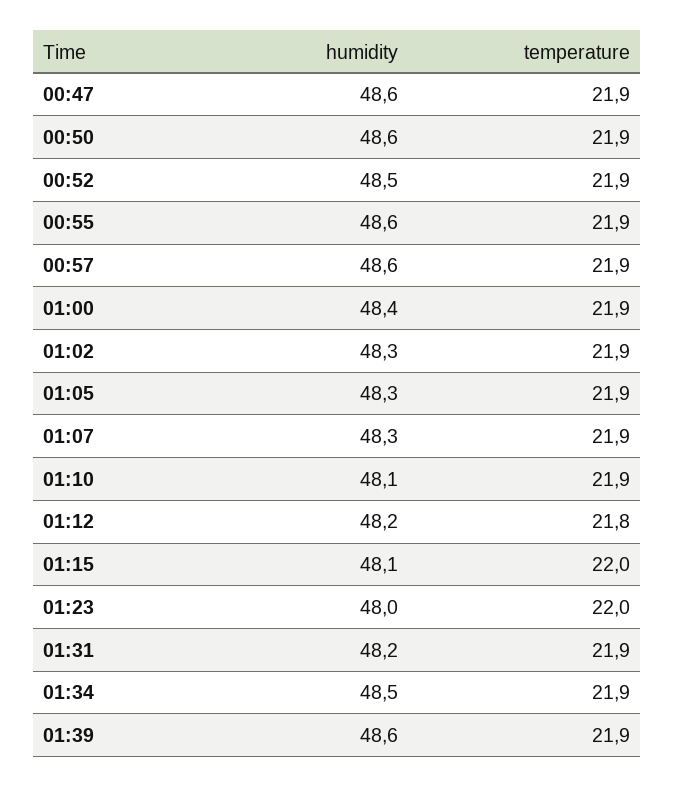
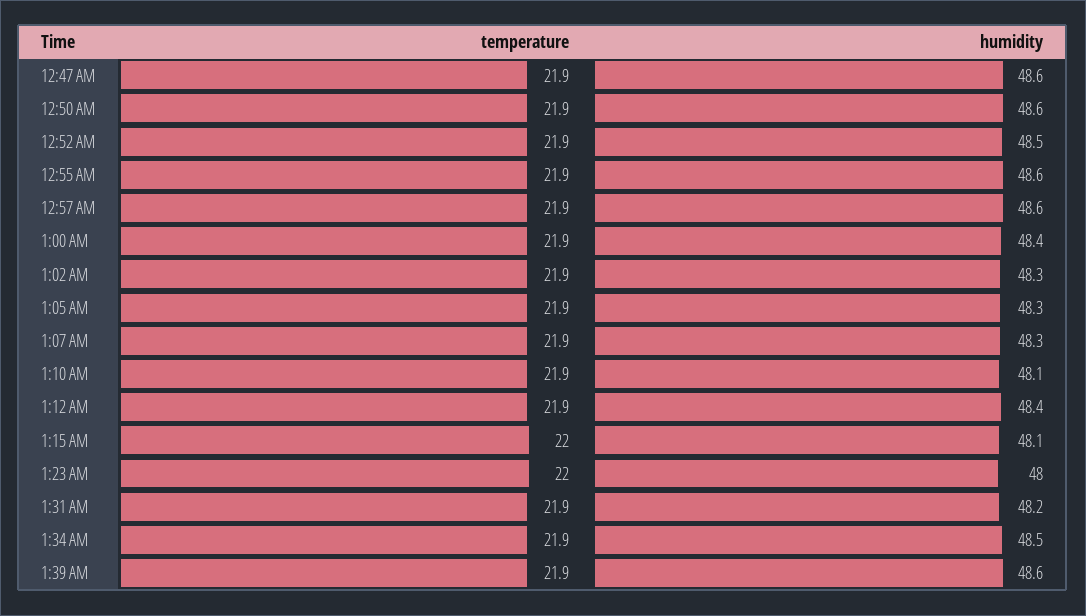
humidity, 01:12: 48.2 -> 48.4
temperature, 01:12: 21.8 -> 21.9

